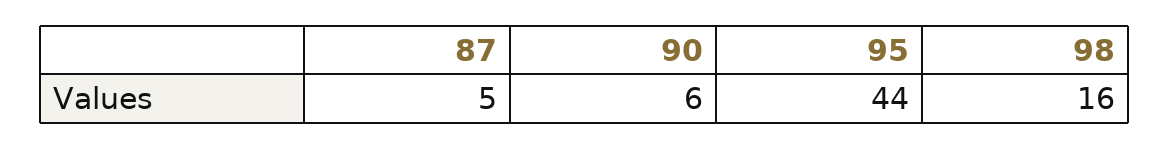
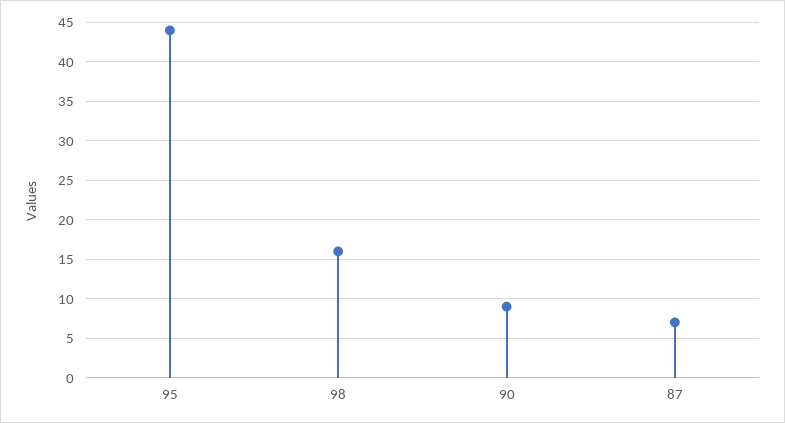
87: 5 -> 7
90: 6 -> 9

